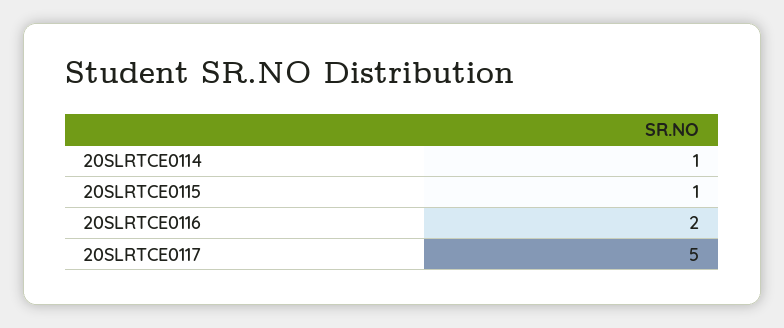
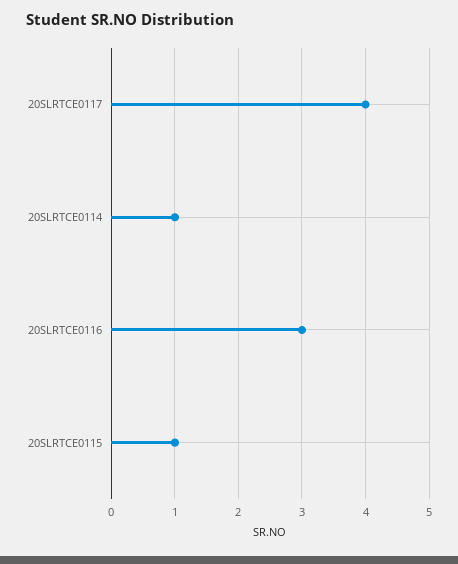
20SLRTCE0116: 2 -> 3
20SLRTCE0117: 5 -> 4

